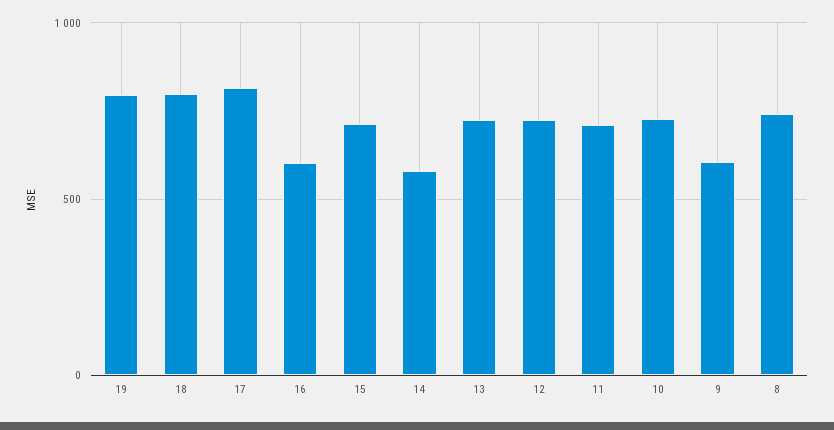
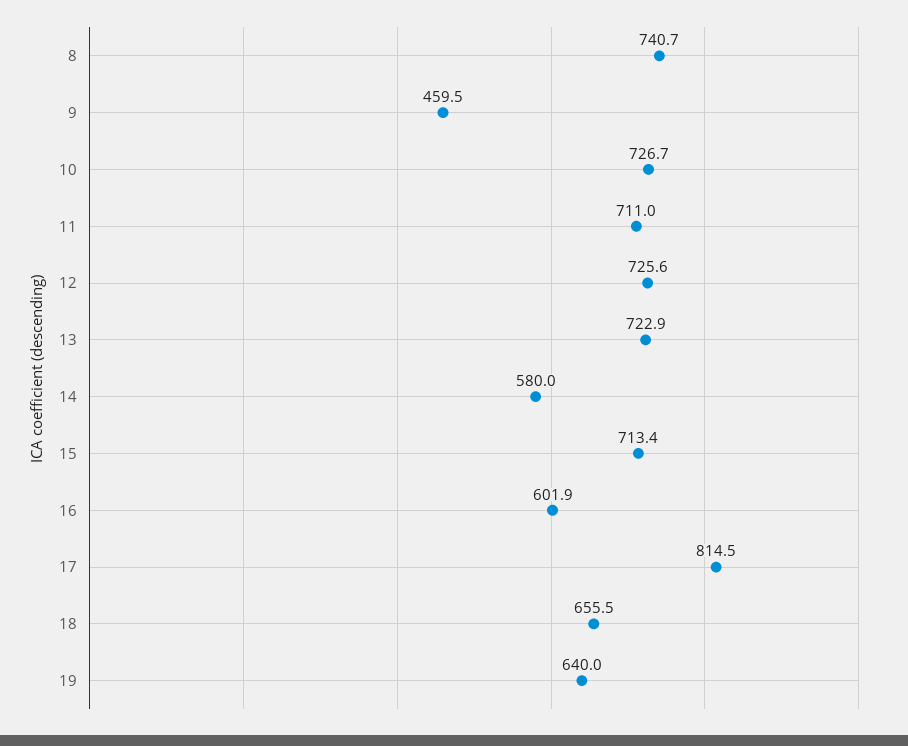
19: 800 -> 640
18: 800 -> 655.5
9: 600 -> 459.5

